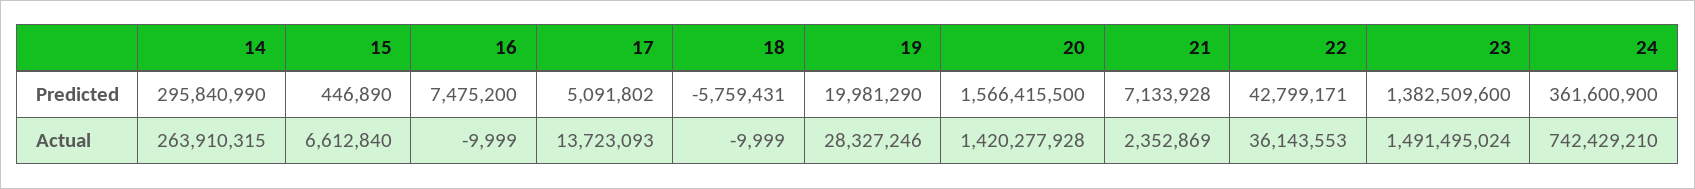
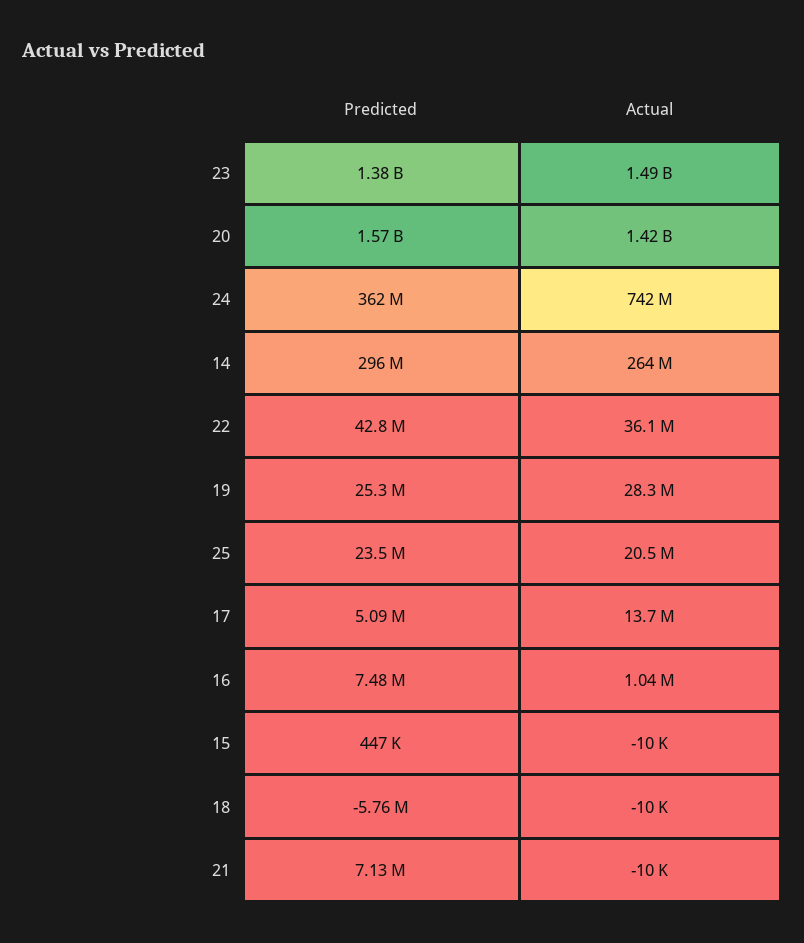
19, Predicted: 19981290 -> 25300000
15, Actual: 6612840 -> -10000
16, Actual: -9999 -> 1040000
21, Actual: 2352869 -> -10000
25, Predicted: none -> 23500000
25, Actual: none -> 20500000

